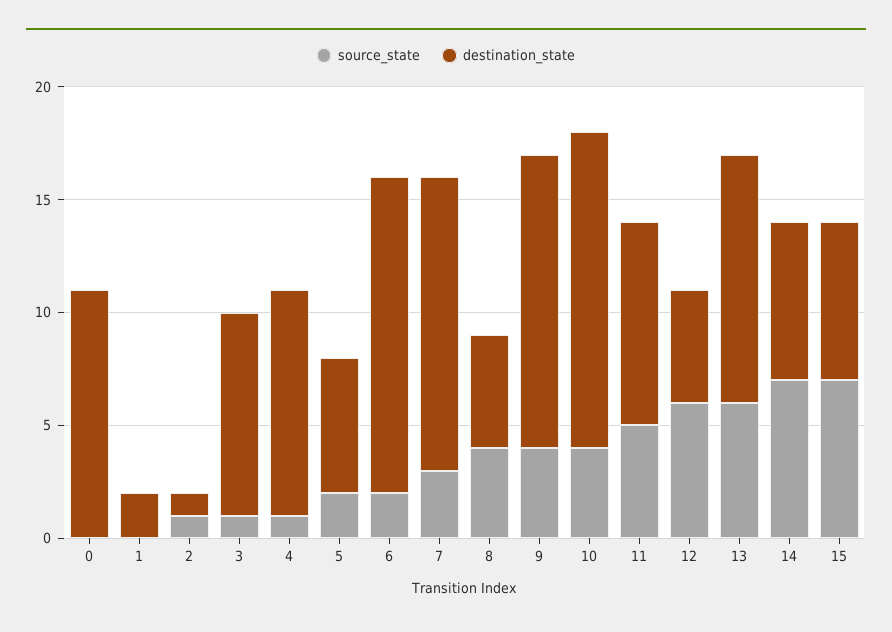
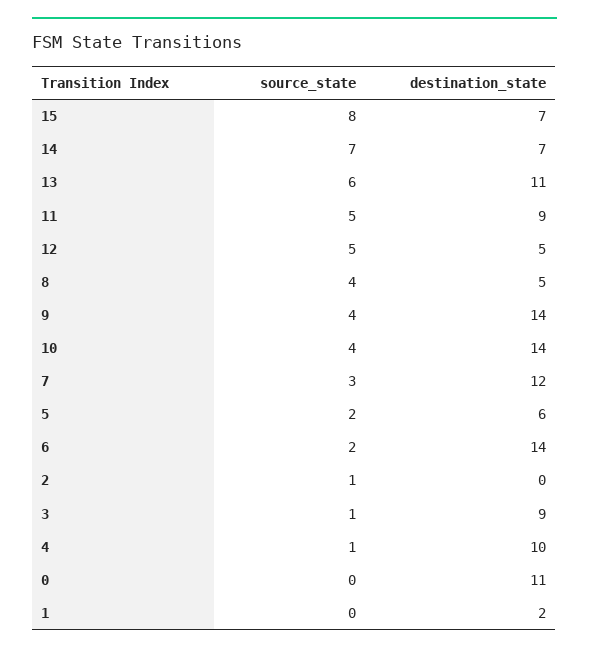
destination_state, 2: 1 -> 0
destination_state, 7: 13 -> 12
destination_state, 9: 13 -> 14
source_state, 12: 6 -> 5
source_state, 15: 7 -> 8

